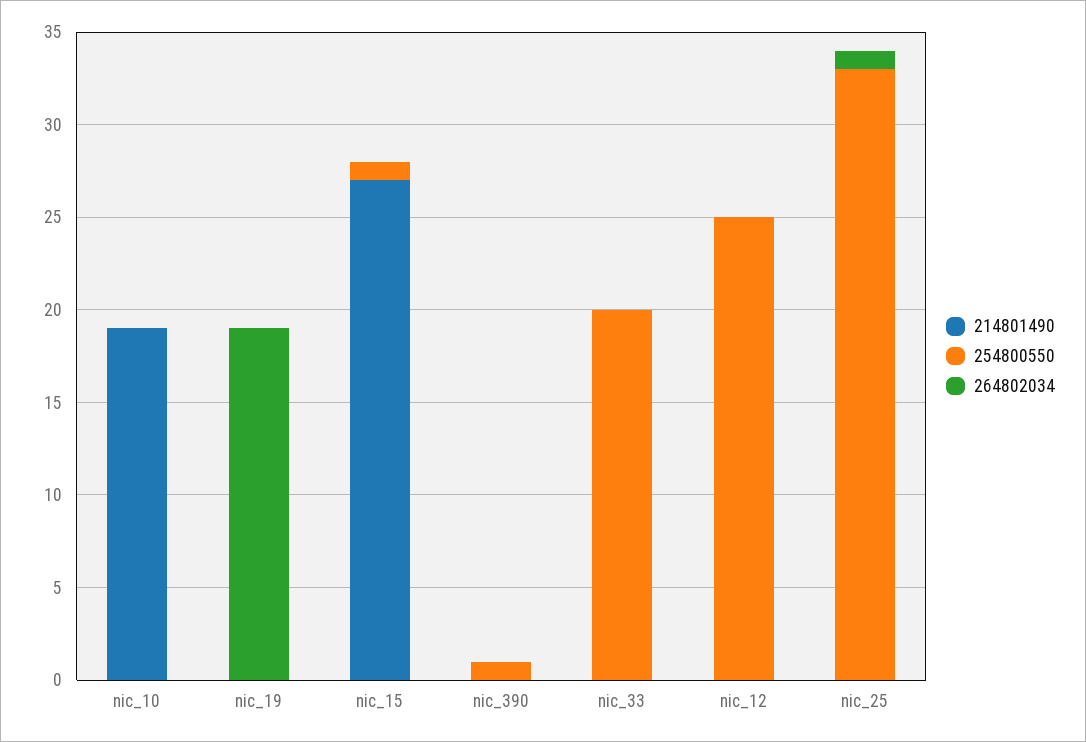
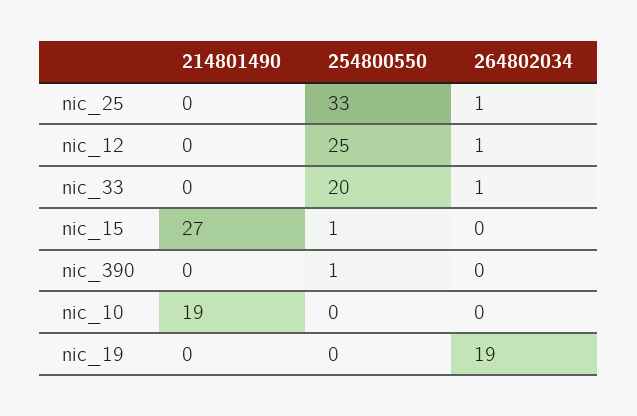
264802034, nic_33: 0 -> 1
264802034, nic_12: 0 -> 1

